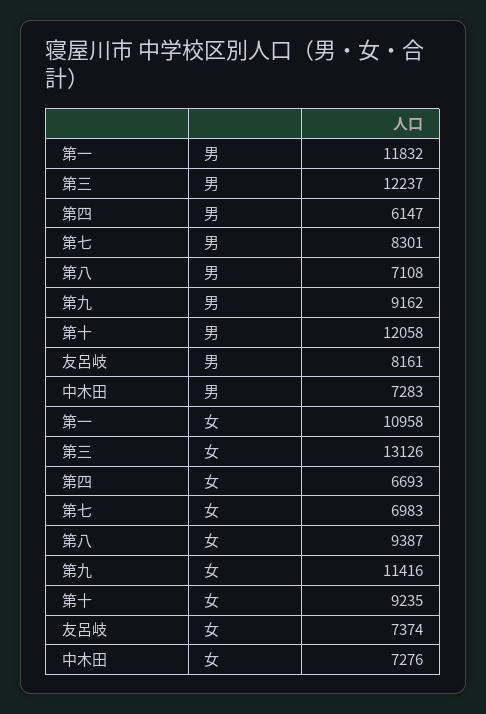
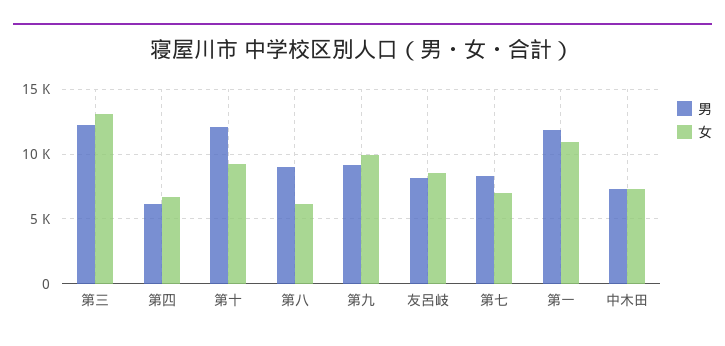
男, 第八: 7108 -> 9000
女, 第八: 9387 -> 6000
女, 第九: 11416 -> 10000
女, 友呂岐: 7374 -> 8500

